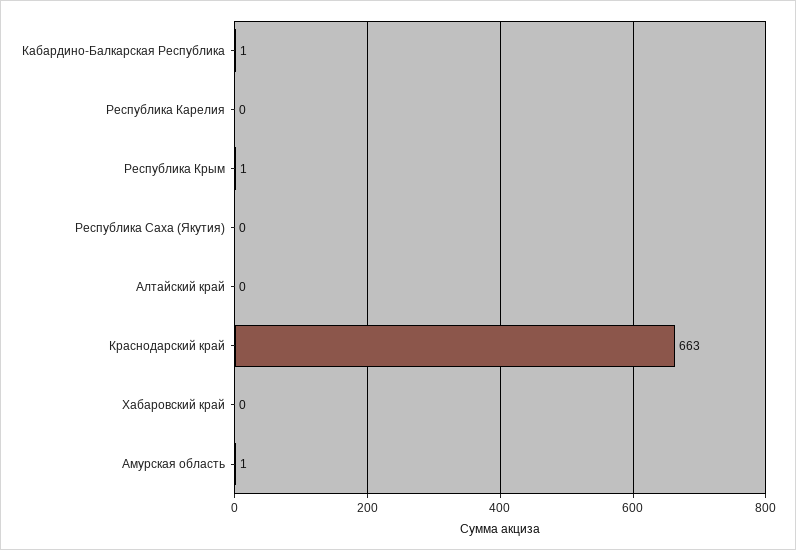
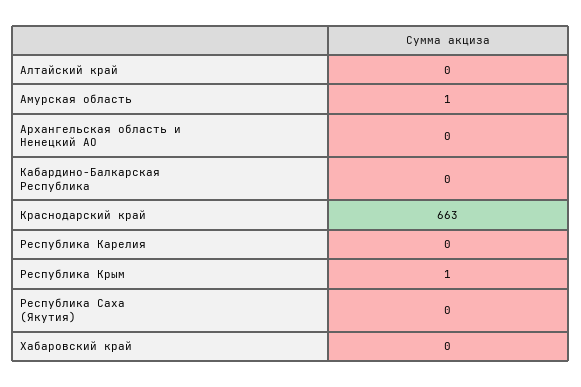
Кабардино-Балкарская Республика: 1 -> 0
Архангельская область и Ненецкий АО: none -> 0

